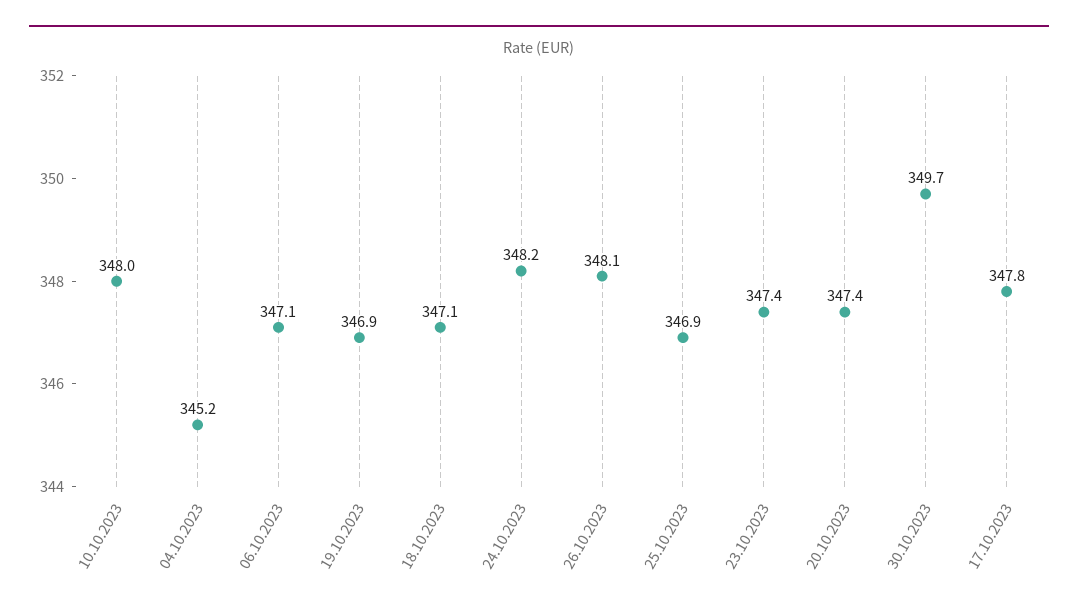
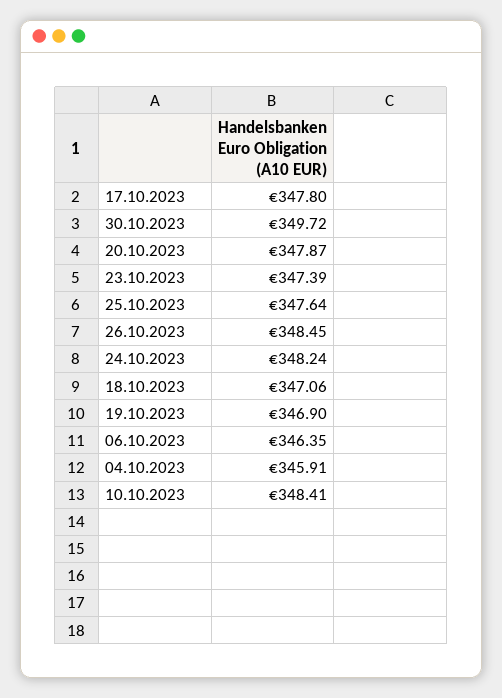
10.10.2023: 348 -> 348.41
04.10.2023: 345.2 -> 345.91
06.10.2023: 347.1 -> 346.35
26.10.2023: 348.1 -> 348.45
25.10.2023: 346.9 -> 347.64
20.10.2023: 347.4 -> 347.87

